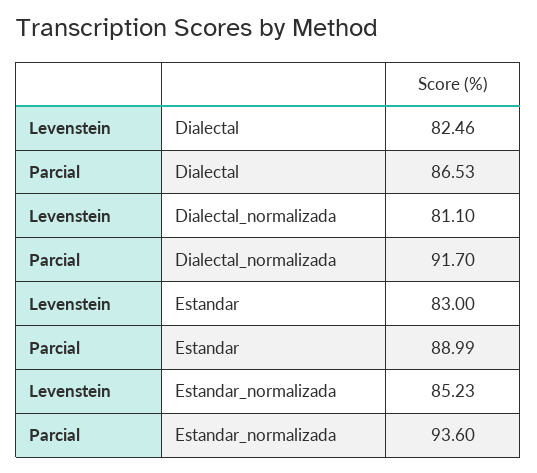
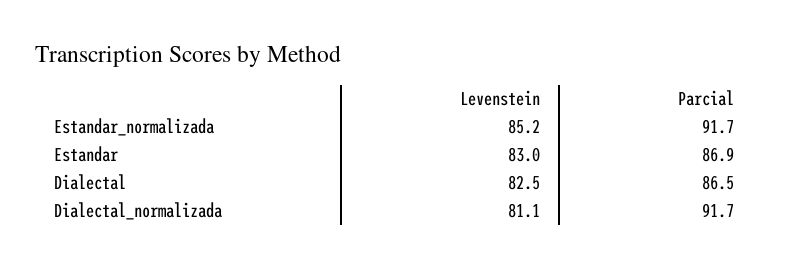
Parcial, Estandar: 88.99 -> 86.9
Parcial, Estandar_normalizada: 93.6 -> 91.7

